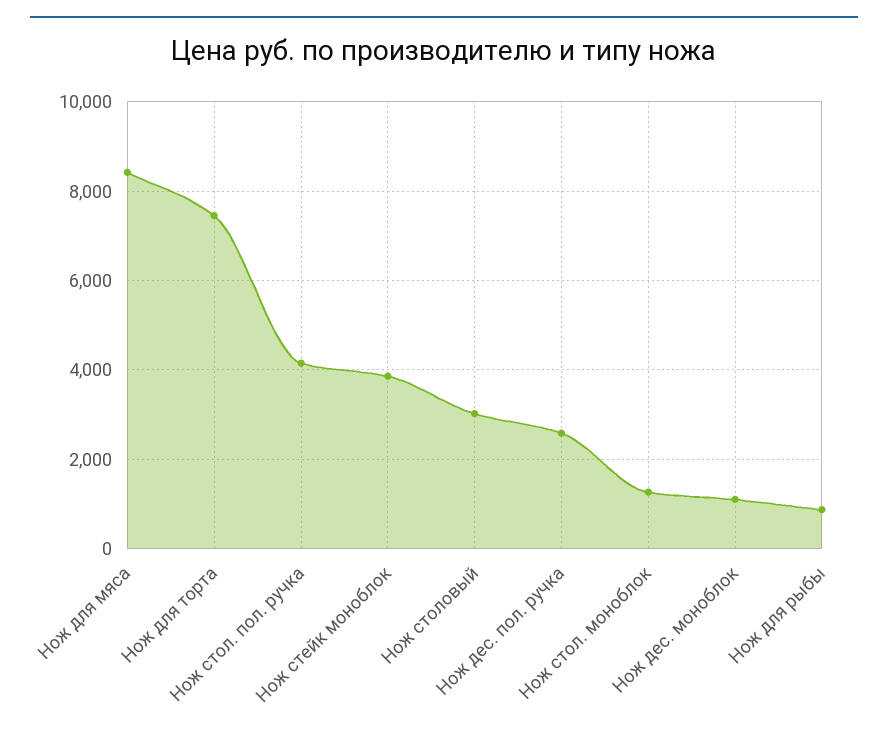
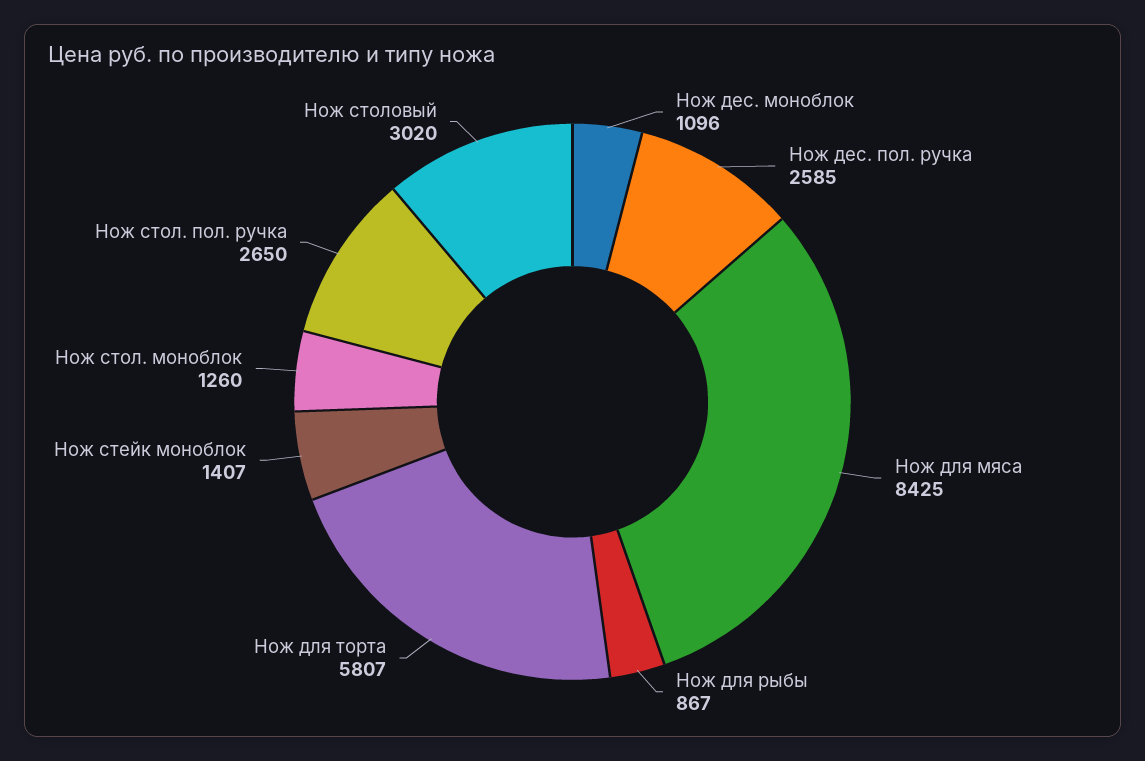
Нож для торта: 7400 -> 5807
Нож стол. пол. ручка: 4200 -> 2650
Нож стейк моноблок: 3800 -> 1407

